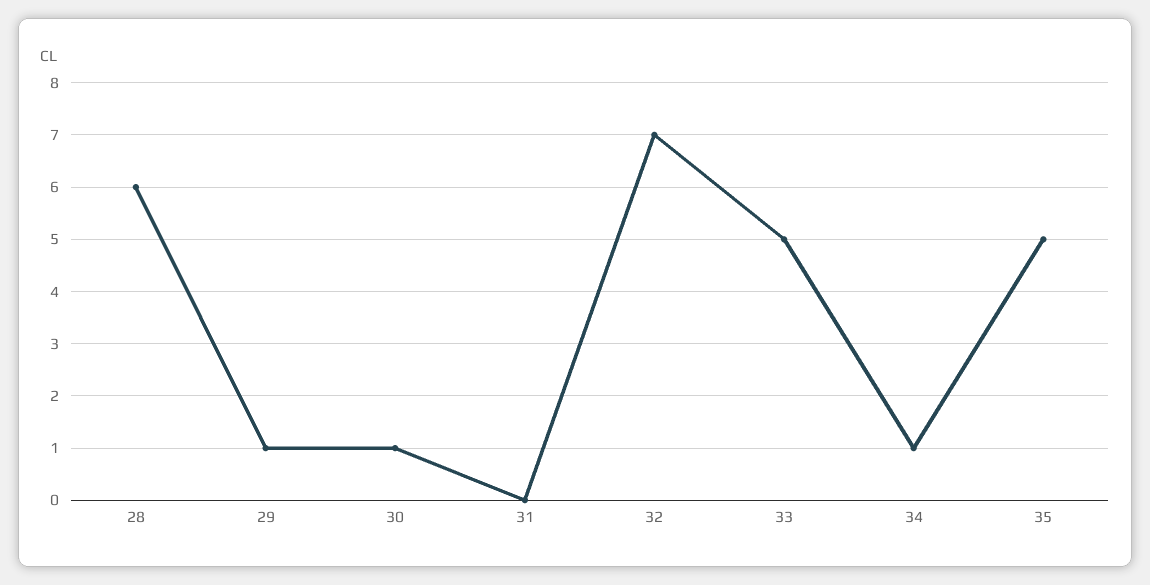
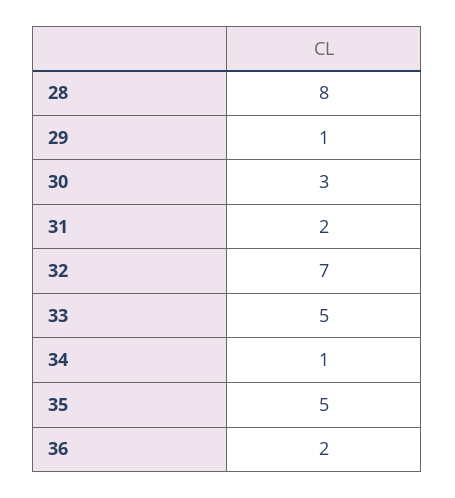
28: 6 -> 8
30: 1 -> 3
31: 0 -> 2
36: none -> 2

